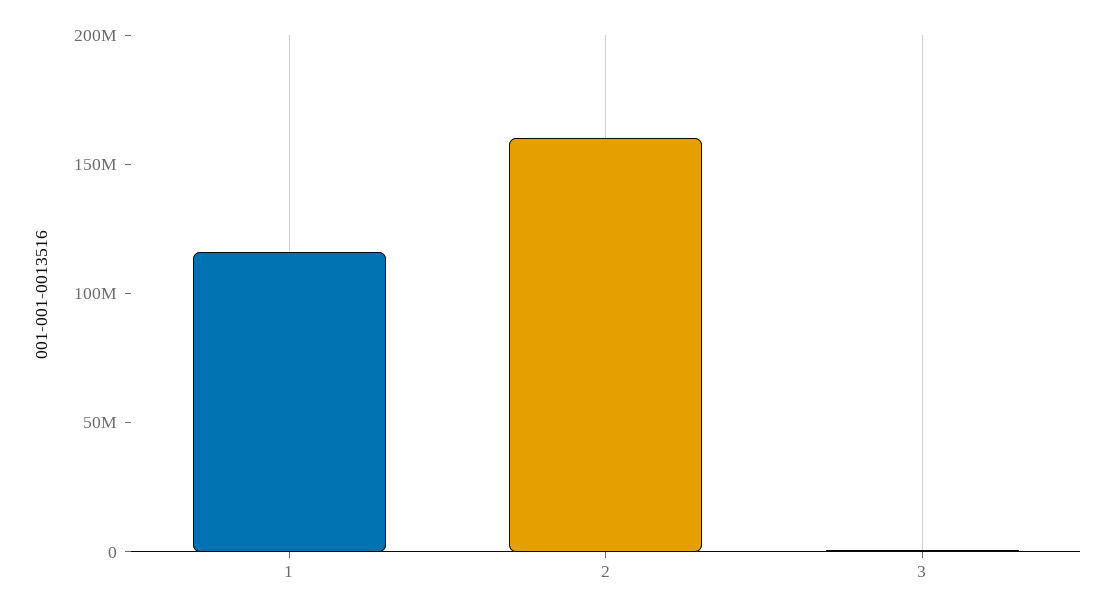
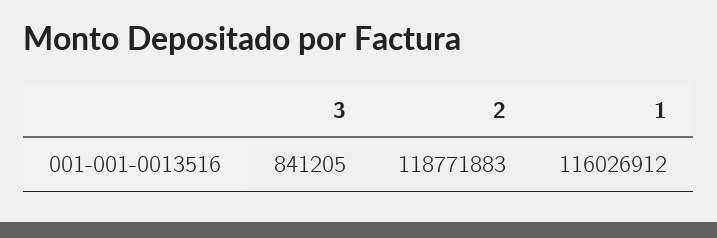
2: 160000000 -> 118771883

